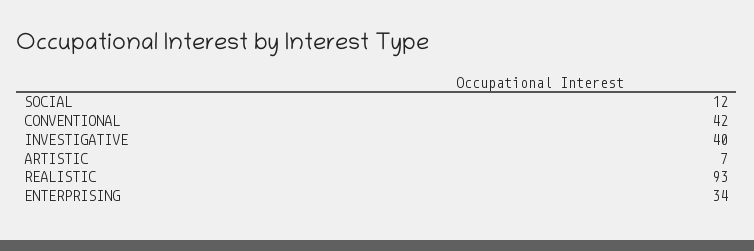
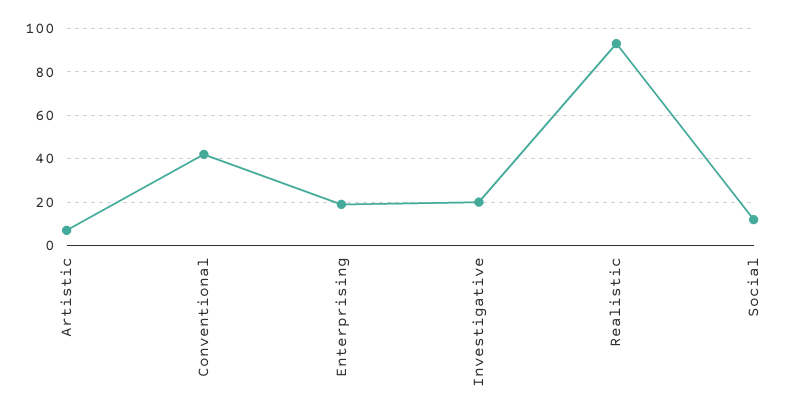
INVESTIGATIVE: 40 -> 20
ENTERPRISING: 34 -> 20

